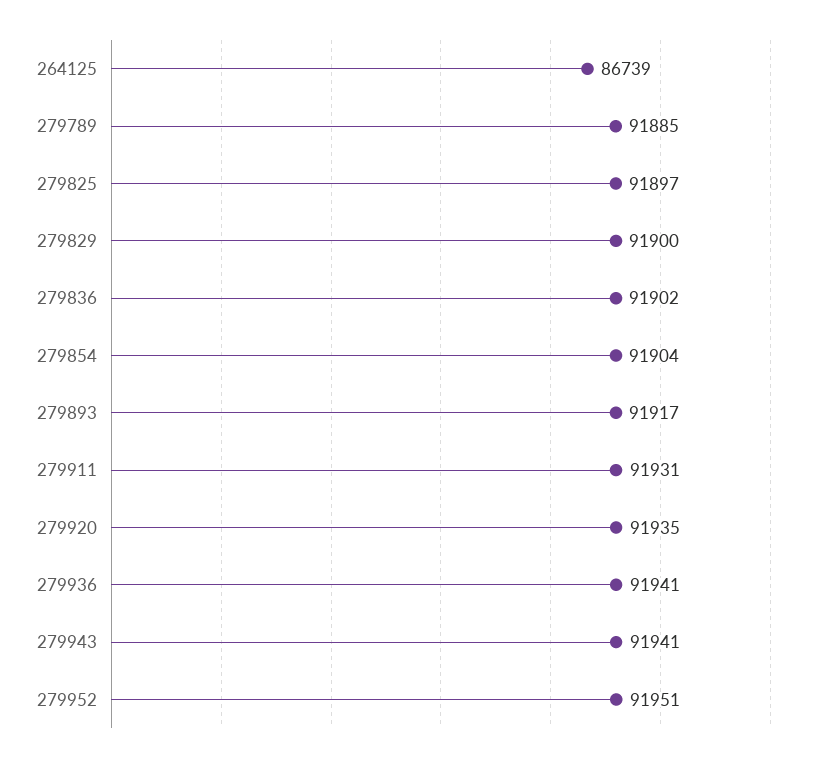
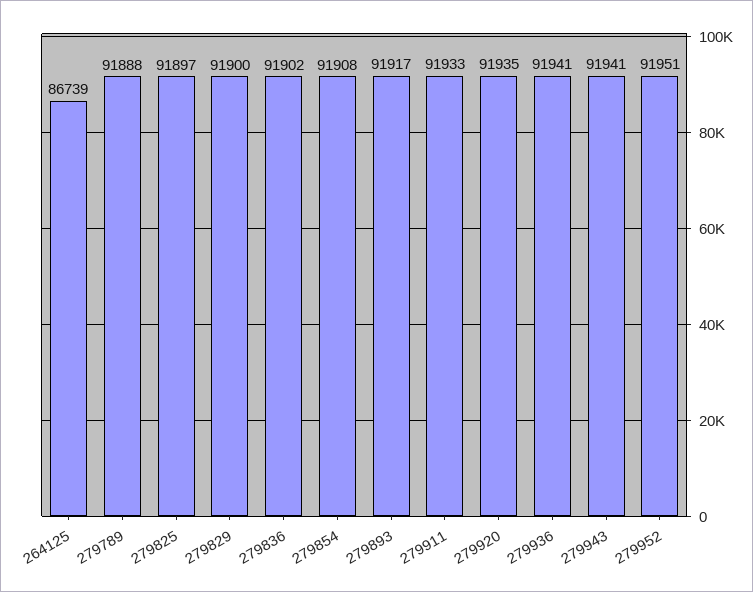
279789: 91885 -> 91888
279854: 91904 -> 91908
279911: 91931 -> 91933

